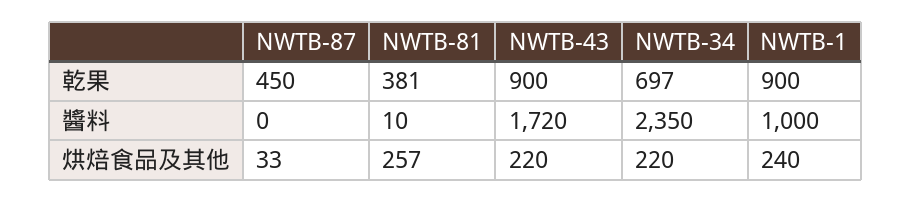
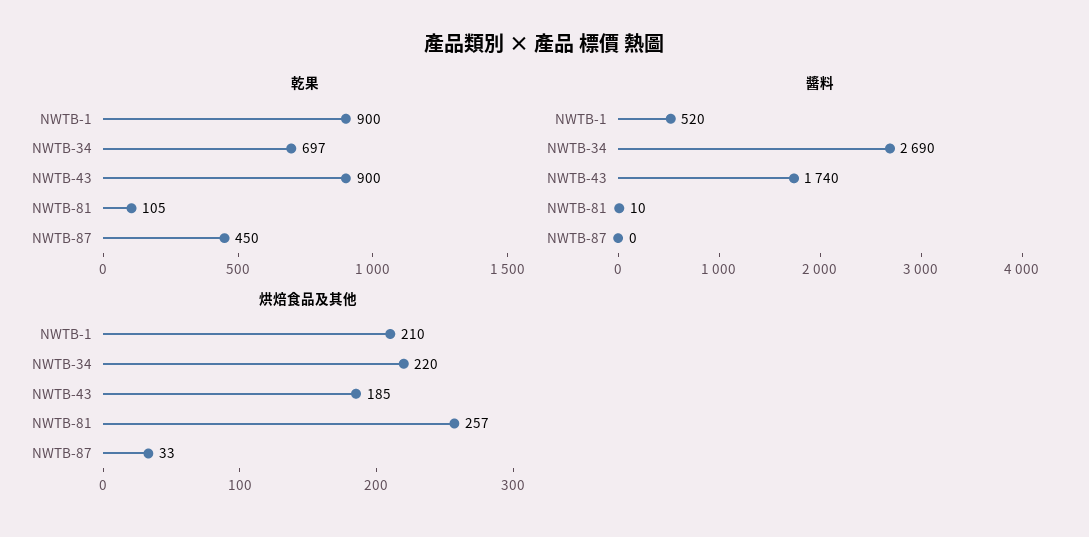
乾果, NWTB-81: 381 -> 105
醬料, NWTB-43: 1720 -> 1740
醬料, NWTB-34: 2350 -> 2690
醬料, NWTB-1: 1000 -> 520
烘焙食品及其他, NWTB-43: 220 -> 185
烘焙食品及其他, NWTB-1: 240 -> 210

